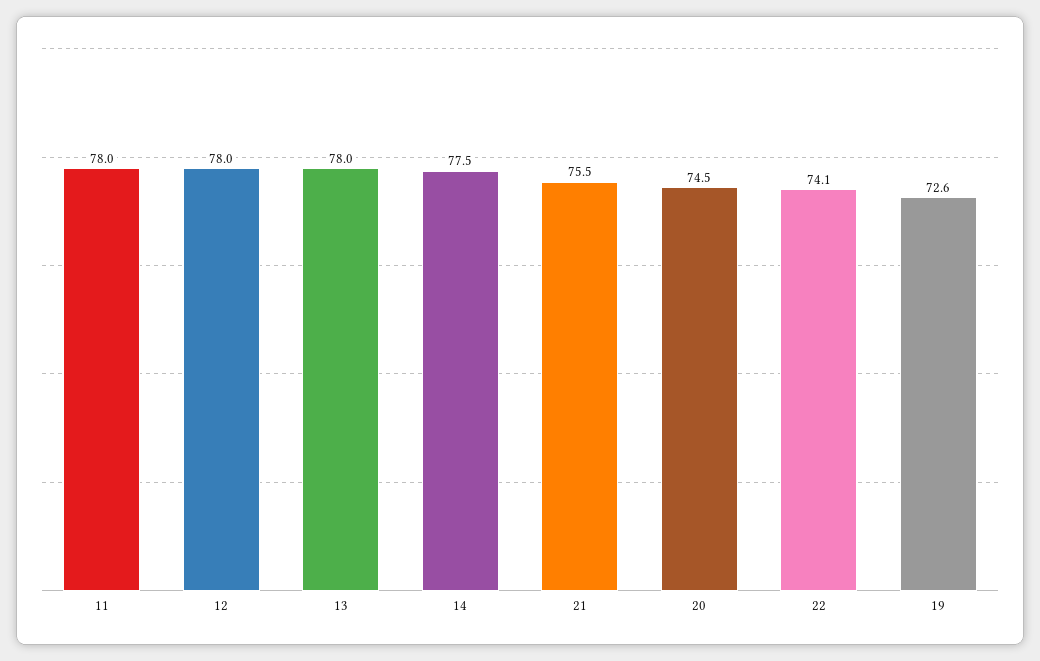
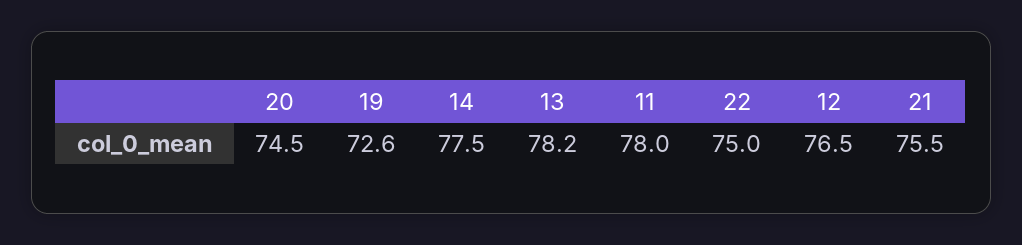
12: 78 -> 76.5
13: 78 -> 78.2
22: 74.1 -> 75

